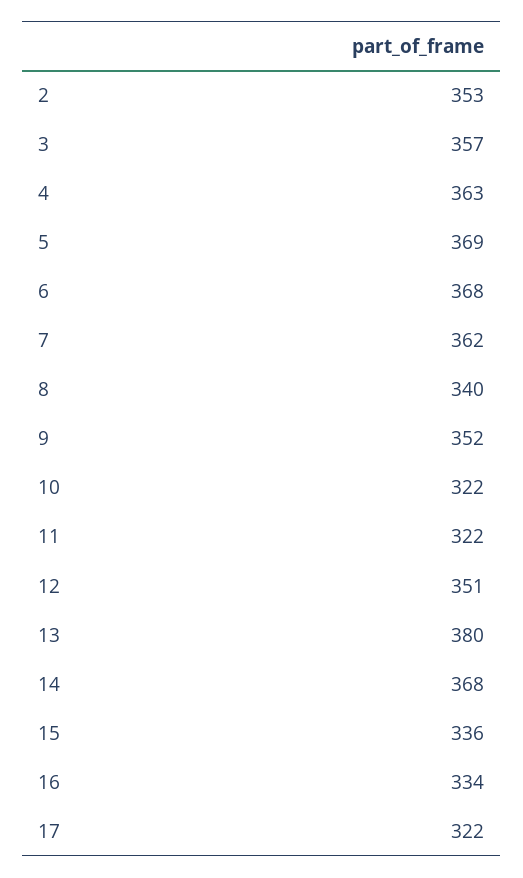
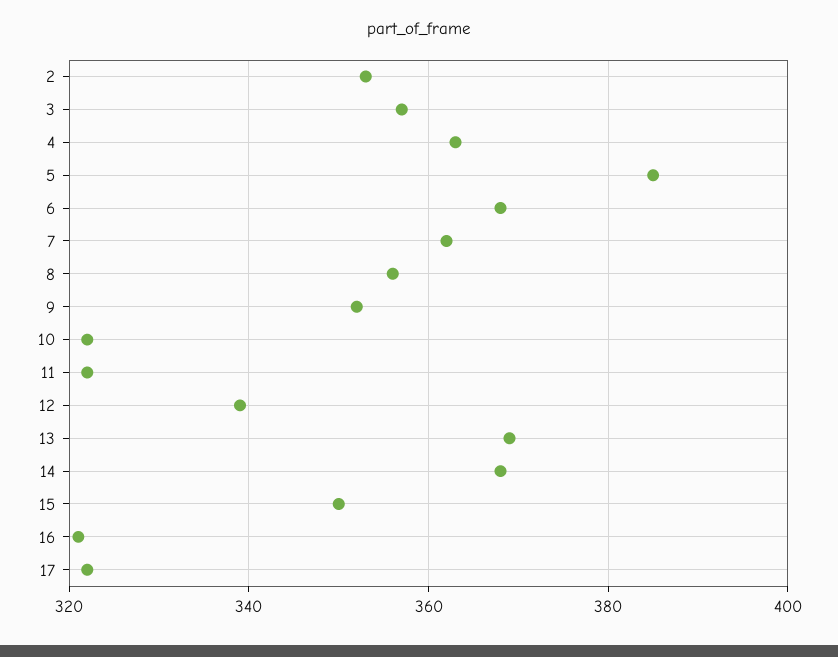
5: 369 -> 385
8: 340 -> 355
12: 351 -> 340
13: 380 -> 370
15: 336 -> 350
16: 334 -> 320

